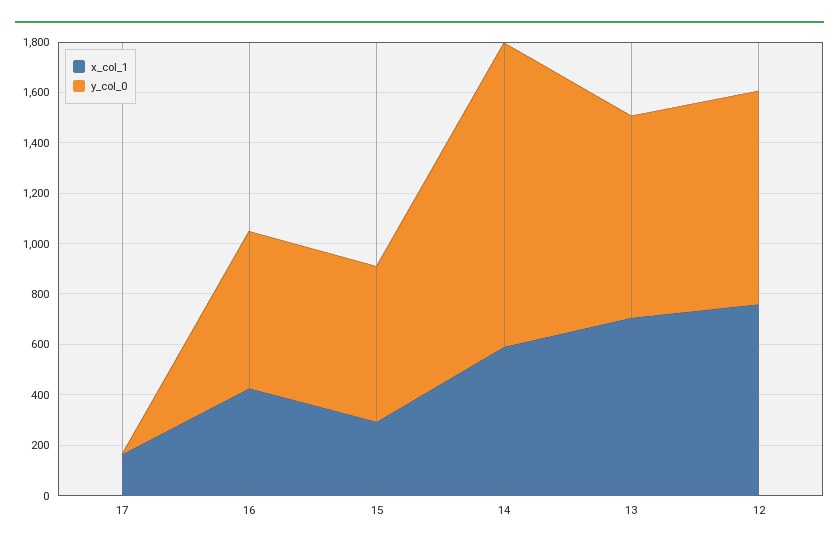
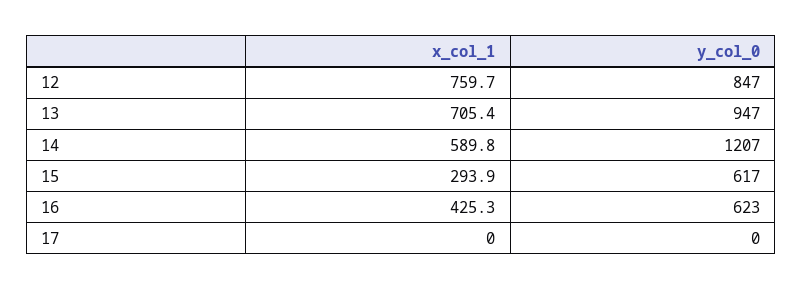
x_col_1, 17: 150 -> 0
y_col_0, 13: 800 -> 947

